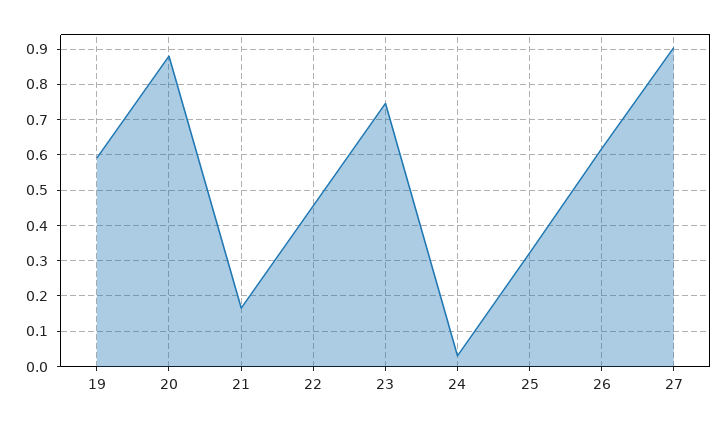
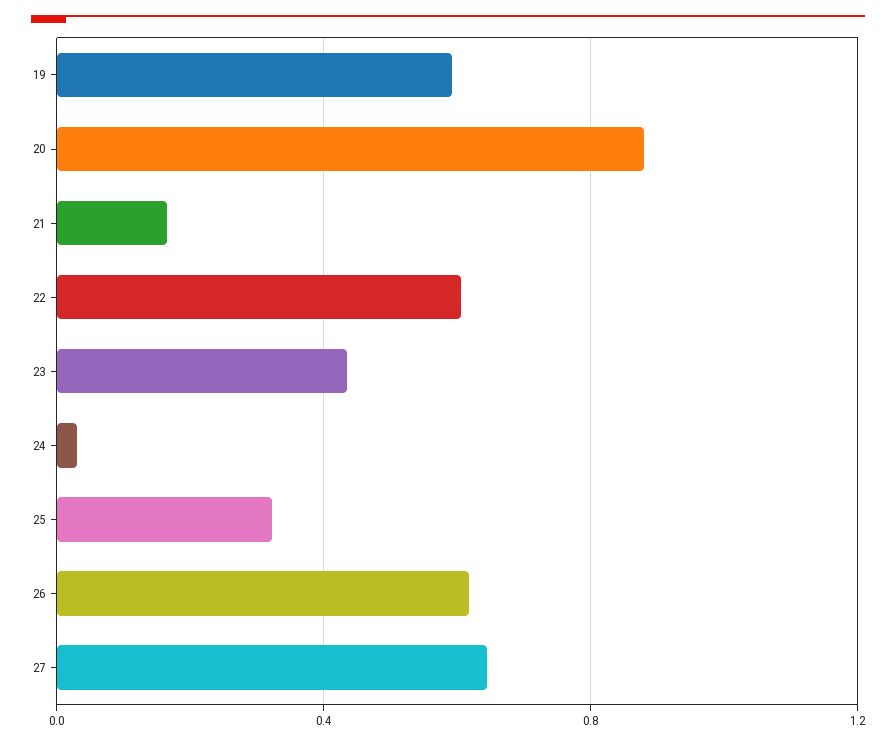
22: 0.46 -> 0.6
23: 0.74 -> 0.45
27: 0.9 -> 0.65

